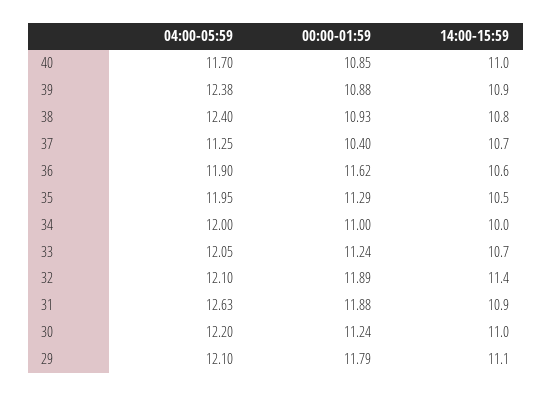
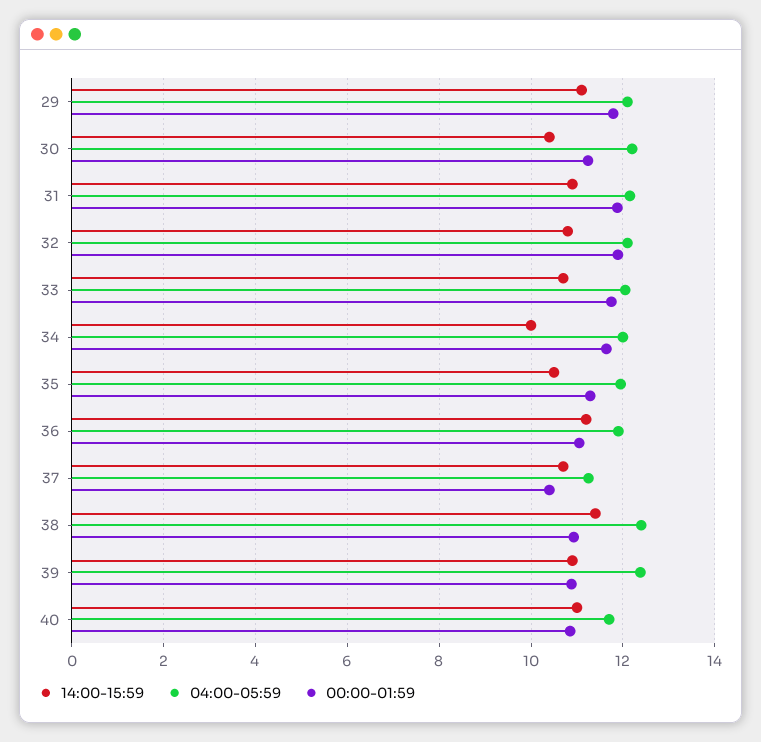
14:00-15:59, 38: 10.8 -> 11.4
00:00-01:59, 36: 11.62 -> 11
14:00-15:59, 36: 10.6 -> 11.2
00:00-01:59, 34: 11 -> 11.6
00:00-01:59, 33: 11.24 -> 11.8
14:00-15:59, 32: 11.4 -> 10.8
04:00-05:59, 31: 12.63 -> 12.2
14:00-15:59, 30: 11 -> 10.4

